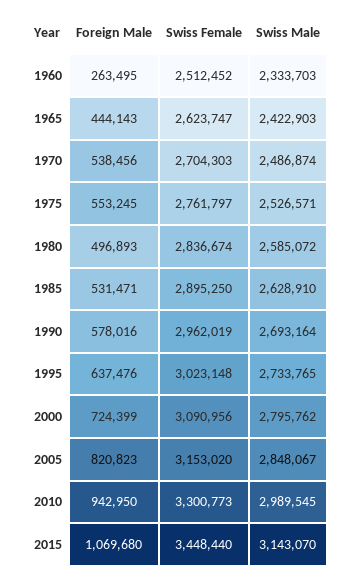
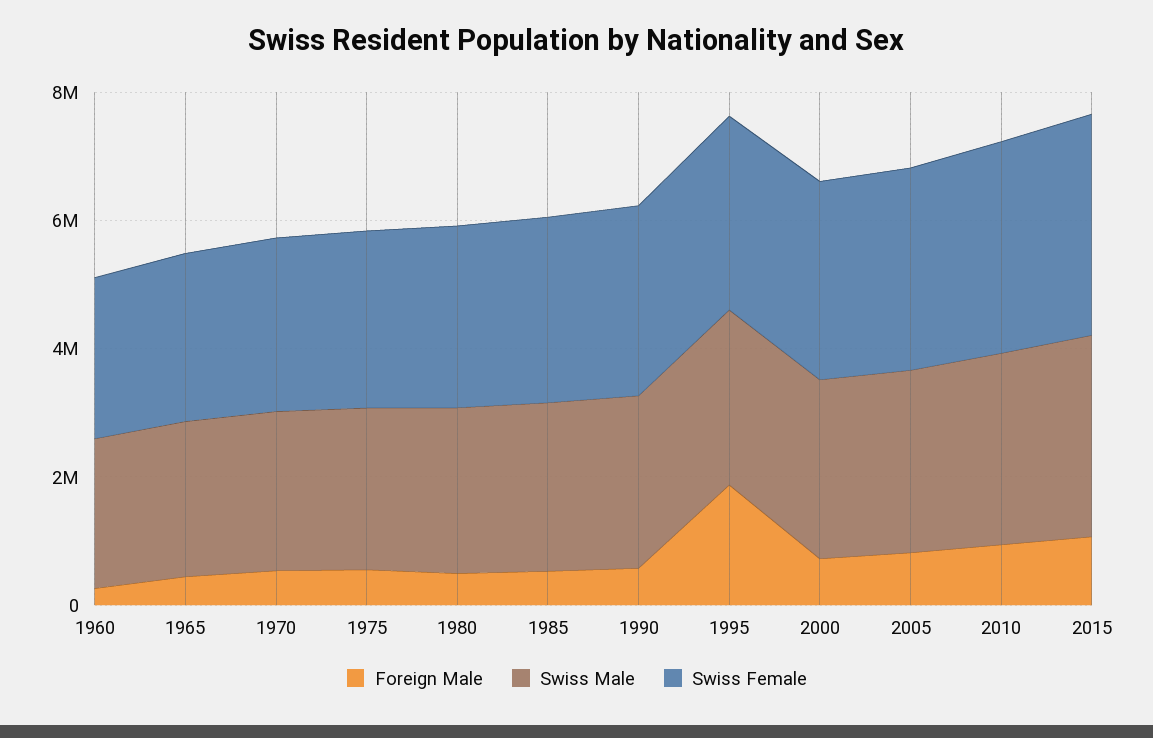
Foreign Male, 1995: 637476 -> 2000000

